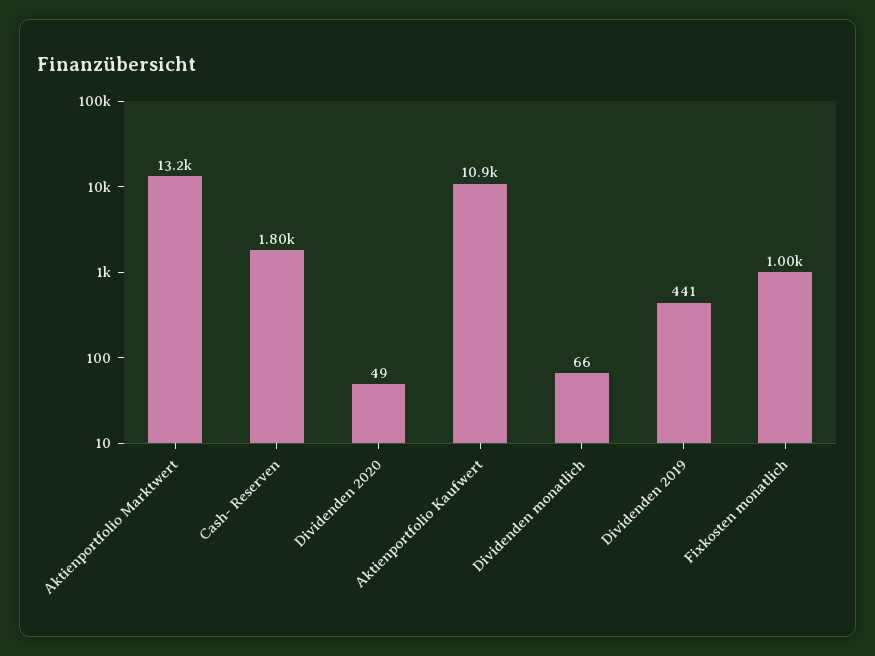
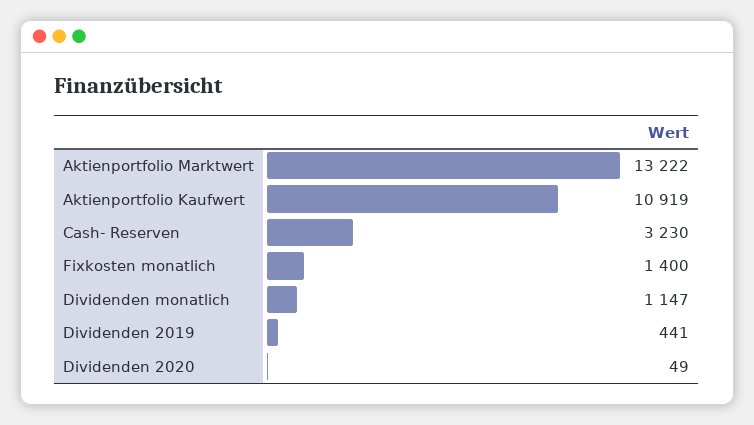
Cash- Reserven: 1800 -> 3230
Dividenden monatlich: 66 -> 1147
Fixkosten monatlich: 1000 -> 1400

